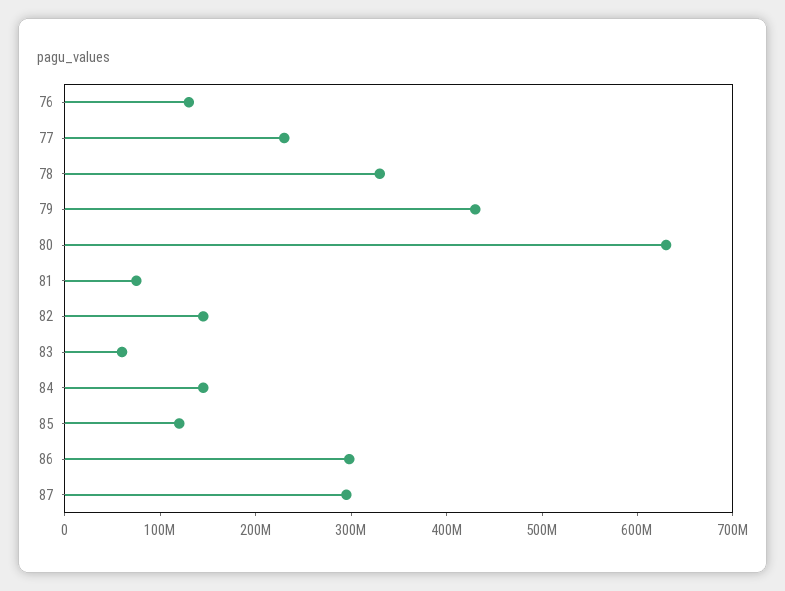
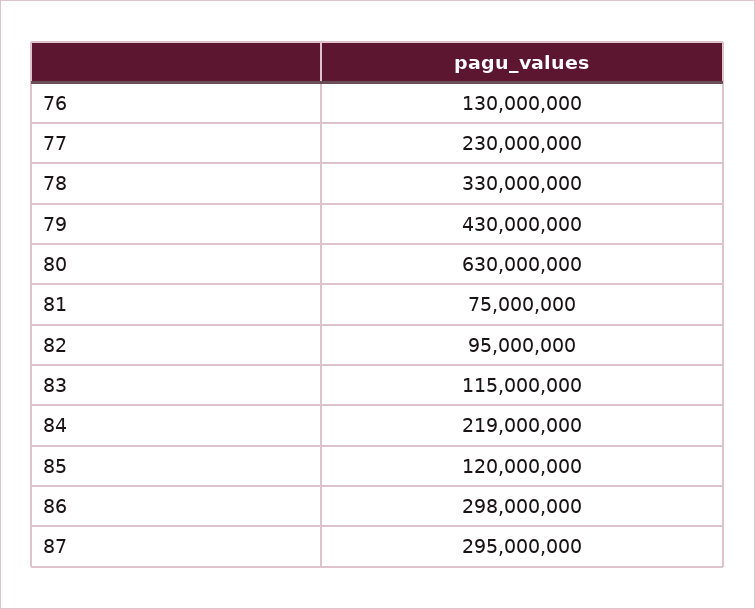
82: 140000000 -> 95000000
83: 60000000 -> 115000000
84: 140000000 -> 219000000

